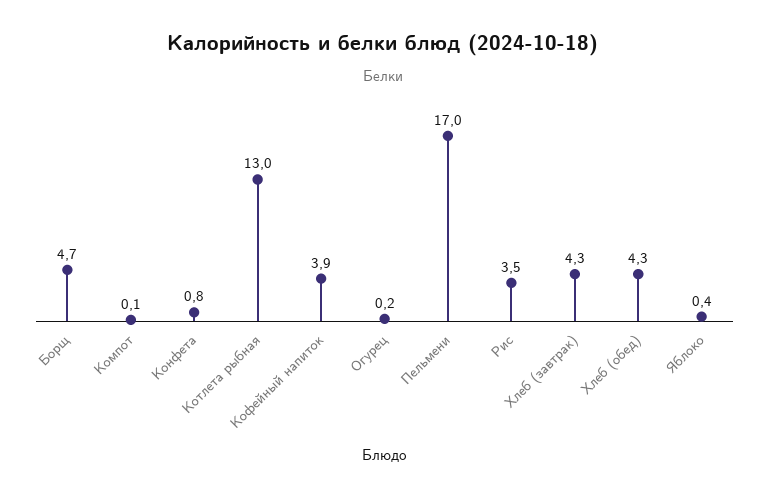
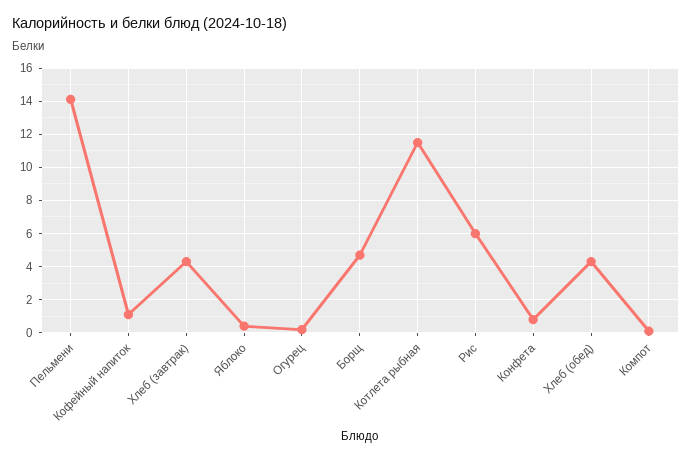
Котлета рыбная: 13 -> 11.5
Кофейный напиток: 3.9 -> 1
Пельмени: 17 -> 14
Рис: 3.5 -> 6

